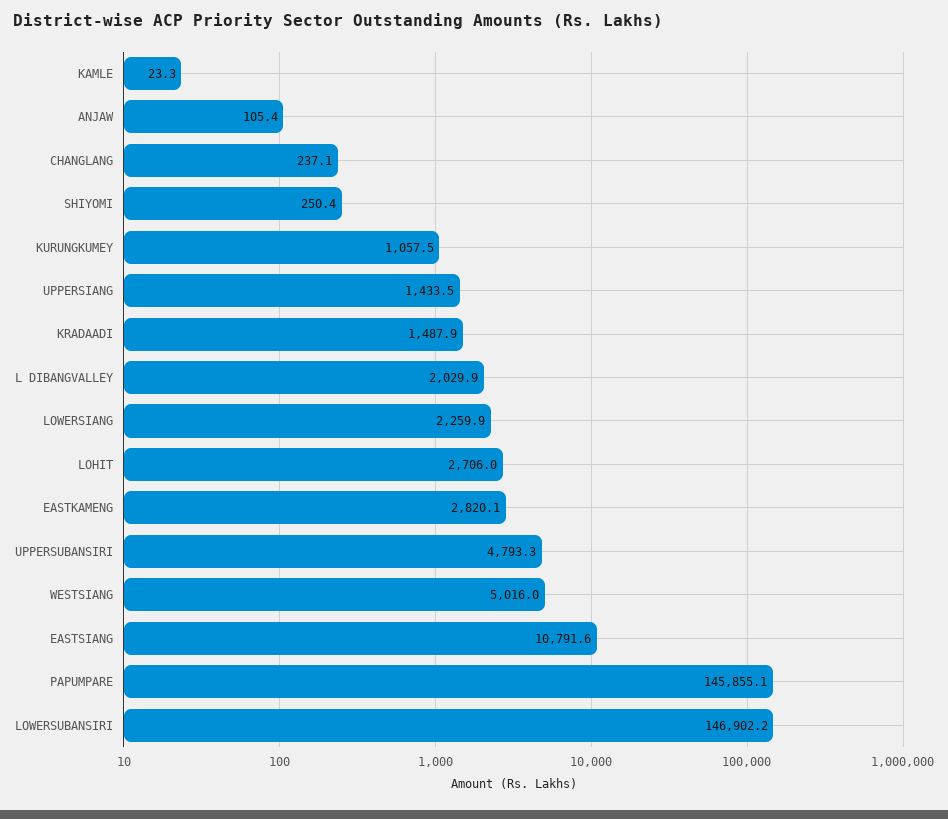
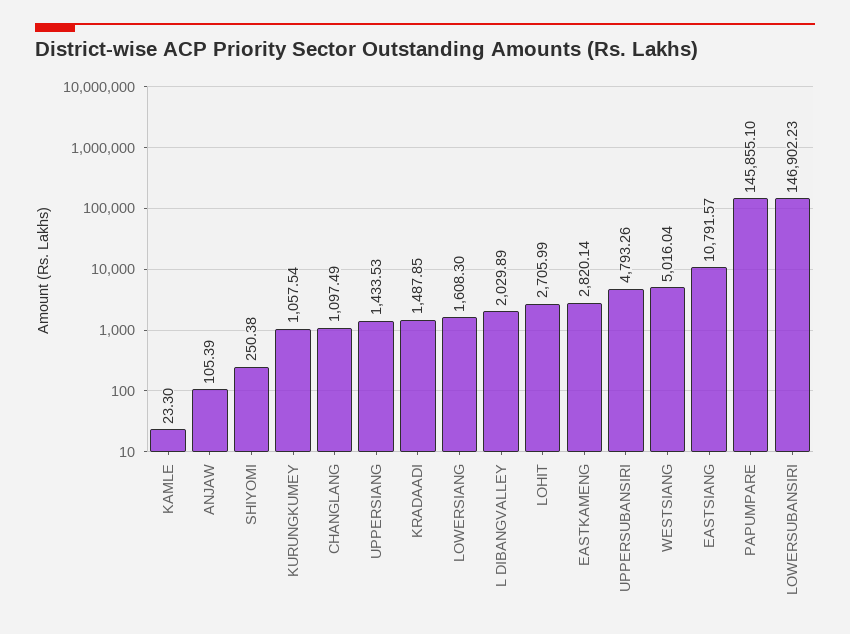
CHANGLANG: 237.1 -> 1097.49
LOWERSIANG: 2259.9 -> 1608.3

